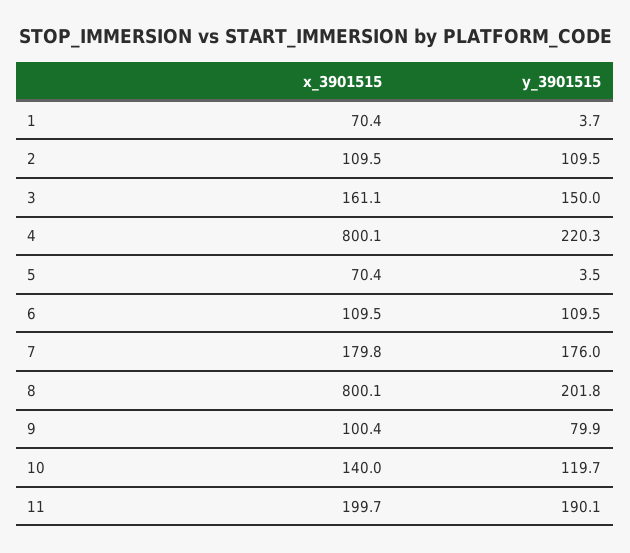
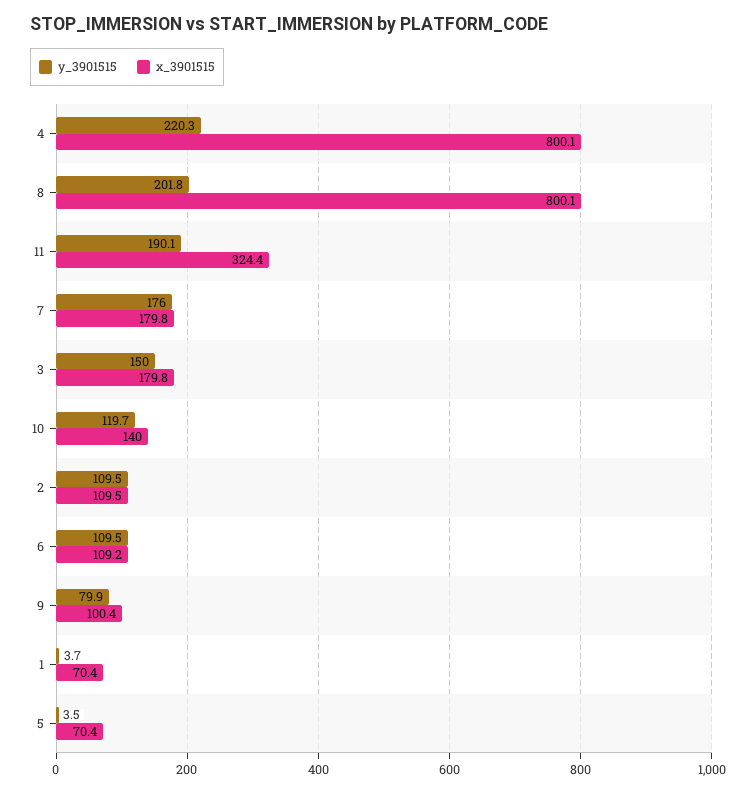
x_3901515, 3: 161.1 -> 179.8
x_3901515, 6: 109.5 -> 109.2
x_3901515, 11: 199.7 -> 324.4

